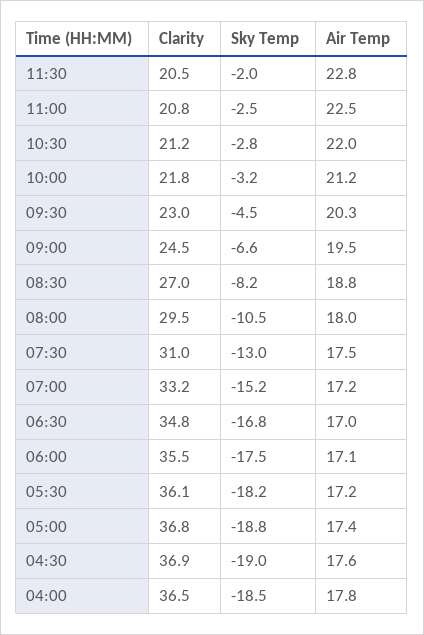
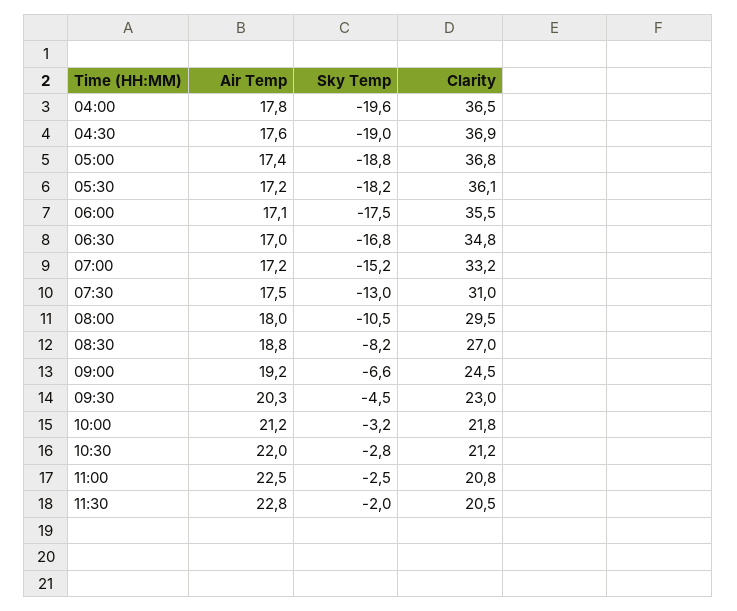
Air Temp, 09:00: 19.5 -> 19.2
Sky Temp, 04:00: -18.5 -> -19.6

